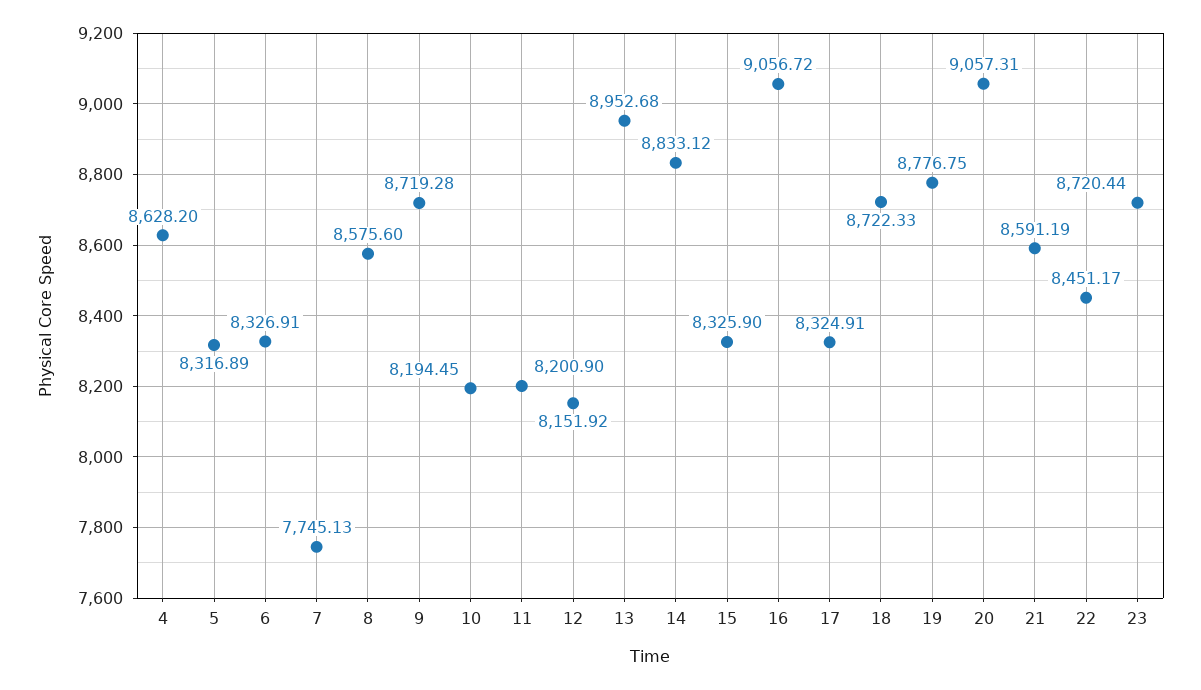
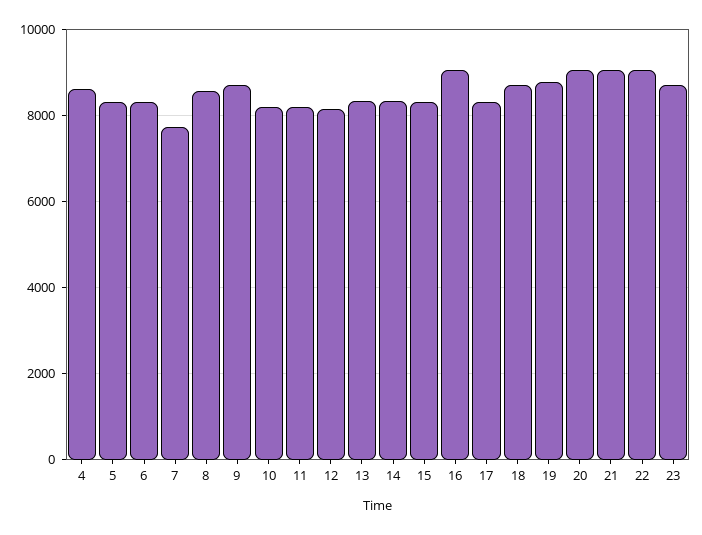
13: 8952.68 -> 8400
14: 8833.12 -> 8400
21: 8591.19 -> 9000
22: 8451.17 -> 9000

